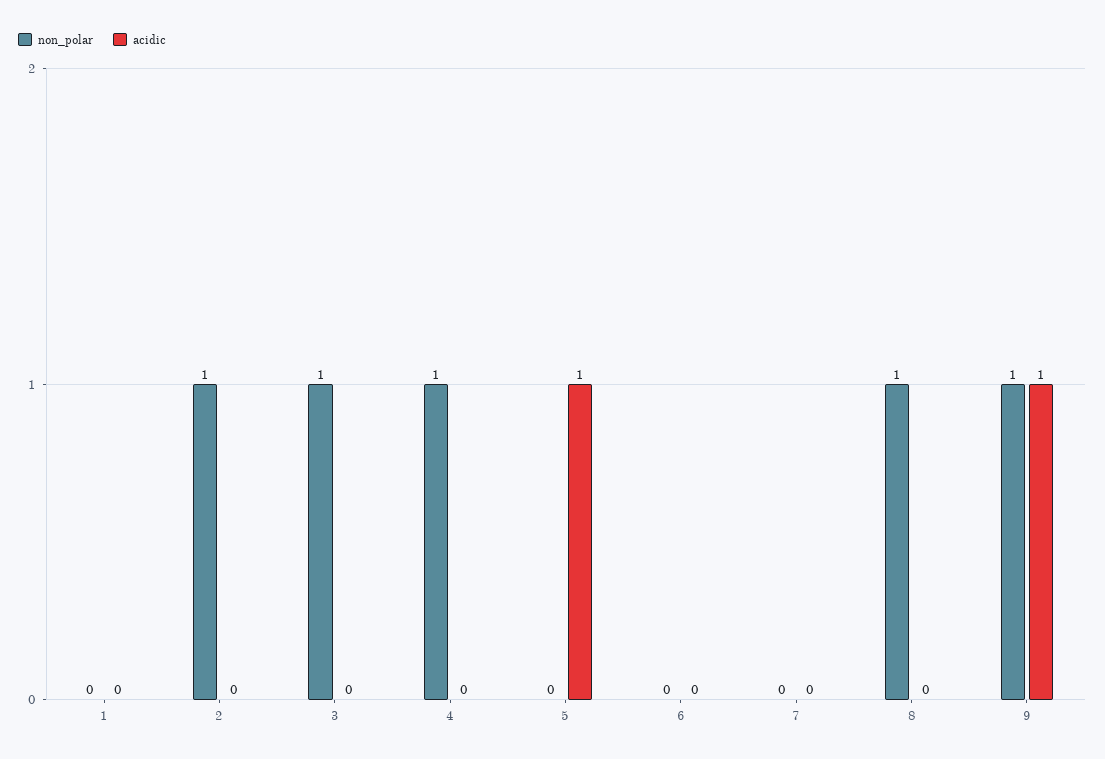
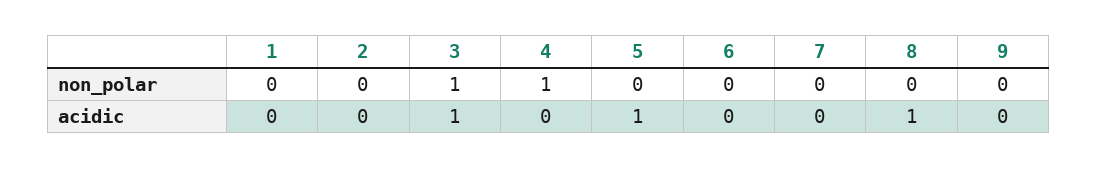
non_polar, 2: 1 -> 0
acidic, 3: 0 -> 1
non_polar, 8: 1 -> 0
acidic, 8: 0 -> 1
non_polar, 9: 1 -> 0
acidic, 9: 1 -> 0

